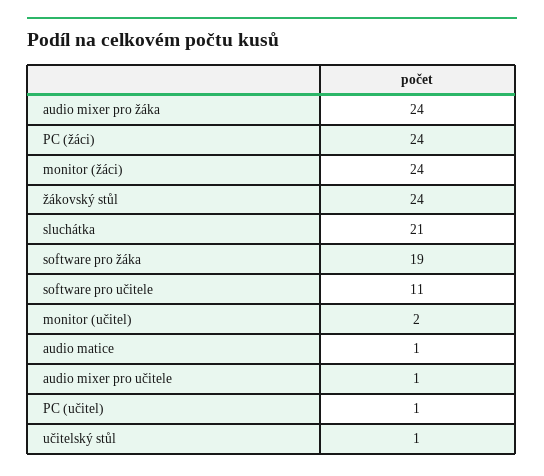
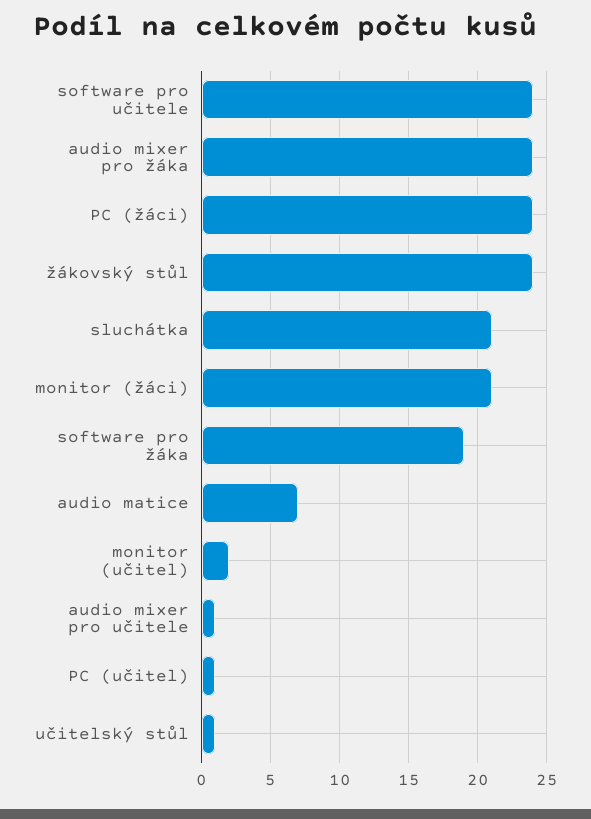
monitor (žáci): 24 -> 21
software pro učitele: 11 -> 24
audio matice: 1 -> 7

